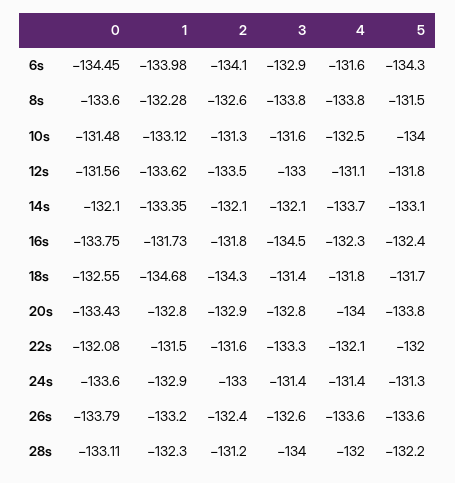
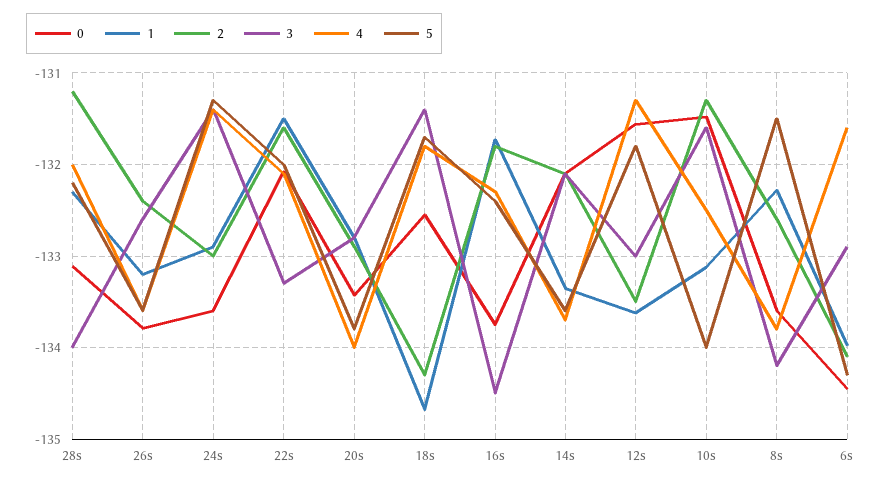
3, 8s: -133.8 -> -134.2
4, 12s: -131.1 -> -131.3
5, 14s: -133.1 -> -133.6

